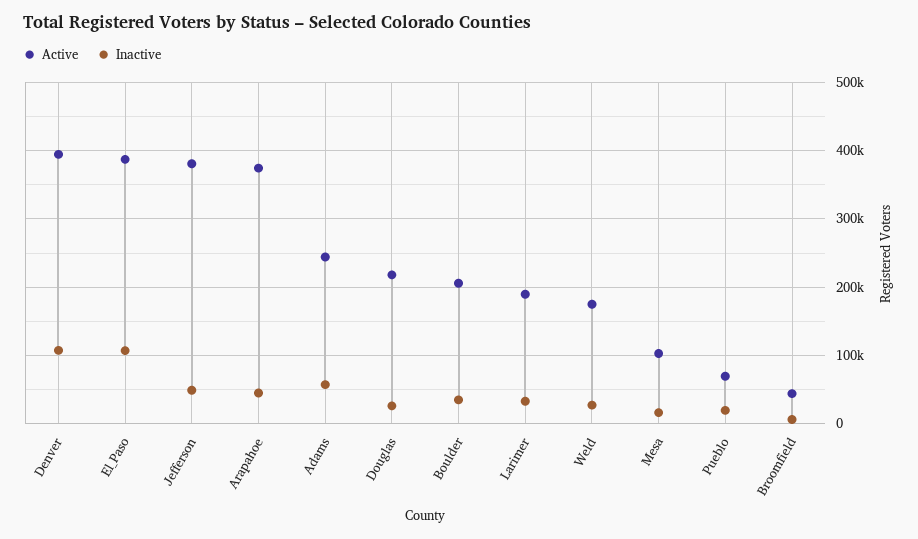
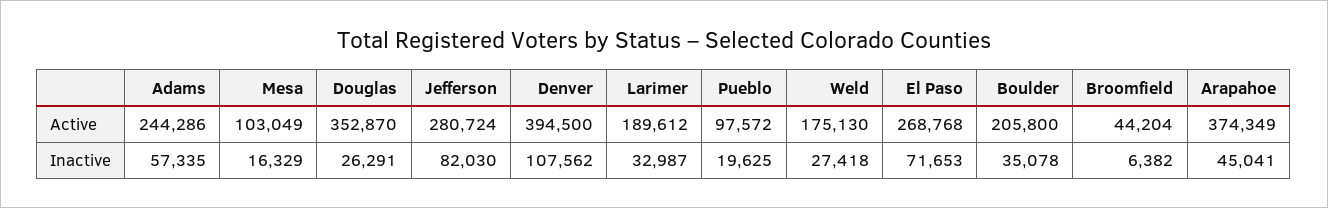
Active, El_Paso: 390000 -> 268768
Inactive, El_Paso: 110000 -> 71653
Active, Jefferson: 380000 -> 280724
Inactive, Jefferson: 50000 -> 82030
Active, Douglas: 220000 -> 352870
Active, Pueblo: 70000 -> 97572

